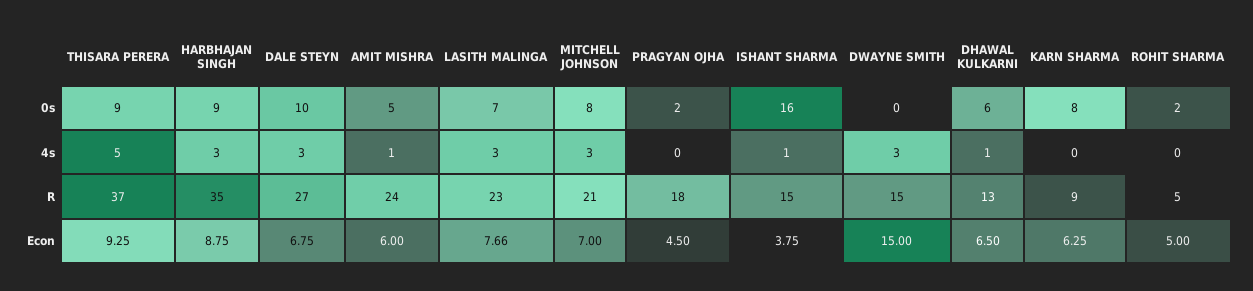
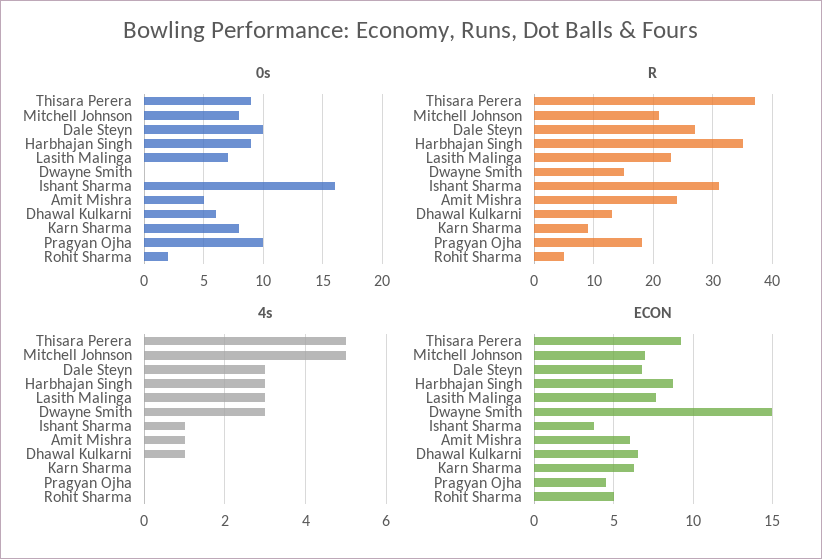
0s, PRAGYAN OJHA: 2 -> 10
4s, MITCHELL JOHNSON: 3 -> 5
R, ISHANT SHARMA: 15 -> 30

